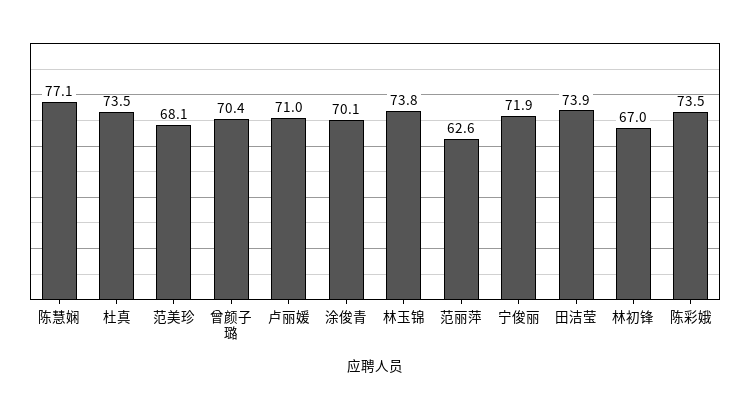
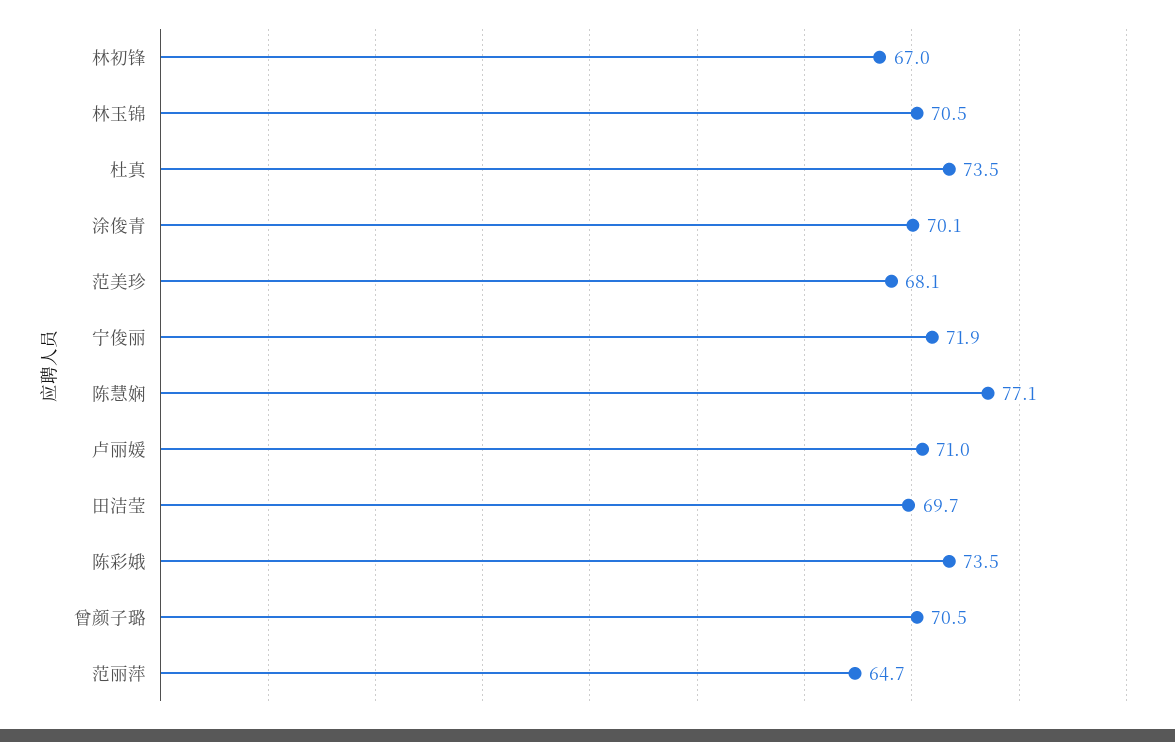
曾颜子璐: 70.4 -> 70.5
林玉锦: 73.8 -> 70.5
范丽萍: 62.6 -> 64.7
田洁莹: 73.9 -> 69.7

